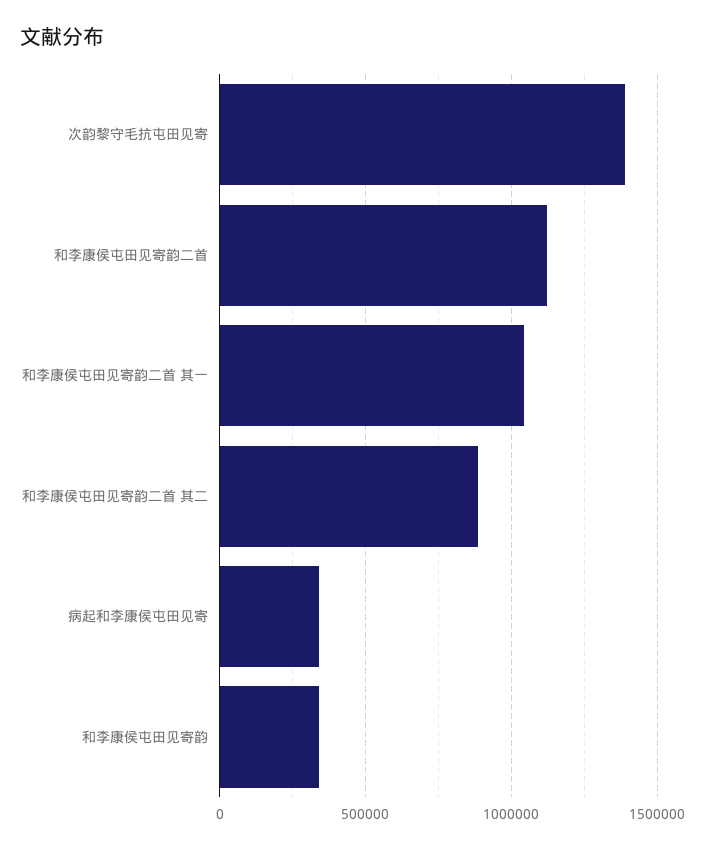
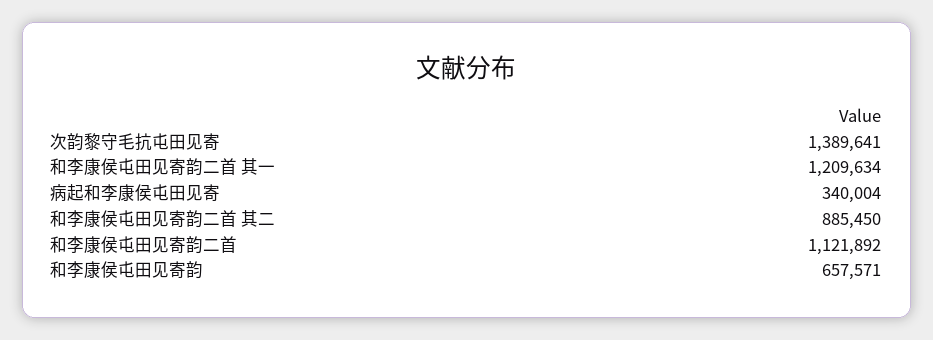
和李康侯屯田见寄韵二首 其一: 1050000 -> 1209634
和李康侯屯田见寄韵: 350000 -> 657571

